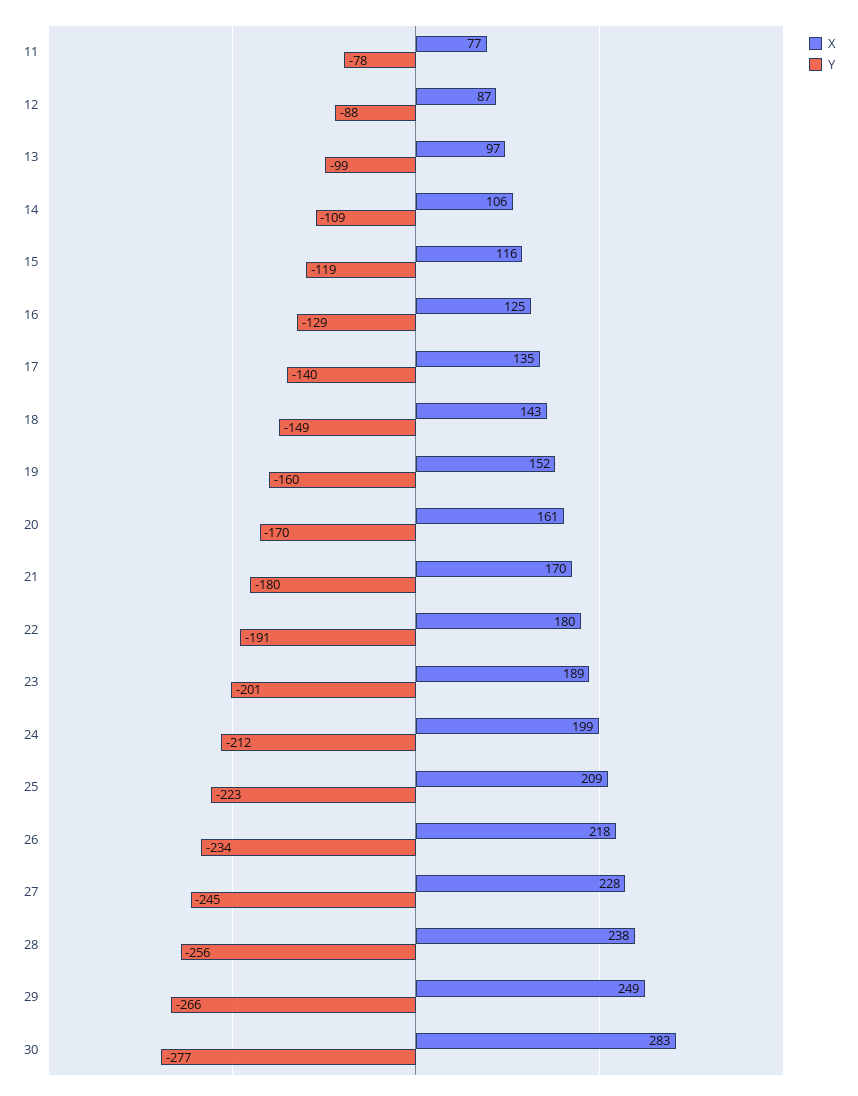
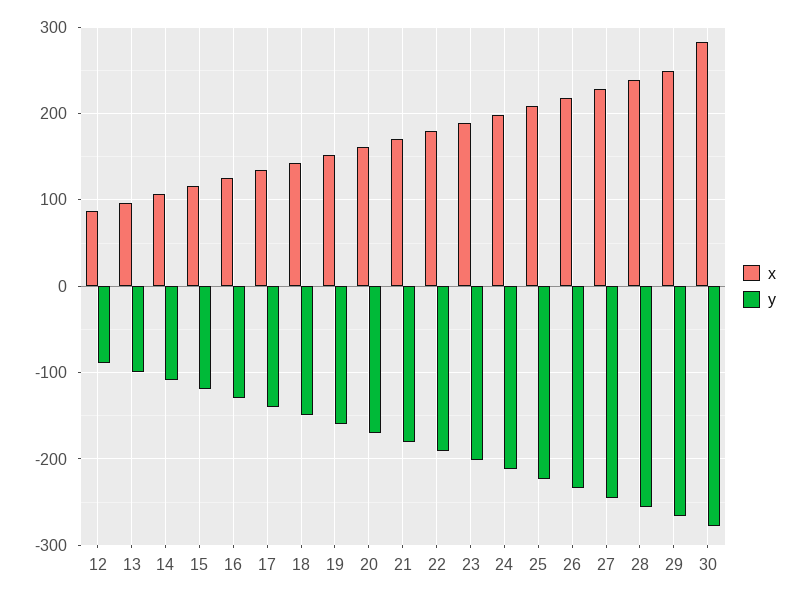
X, 11: 77 -> none
Y, 11: -78 -> none

